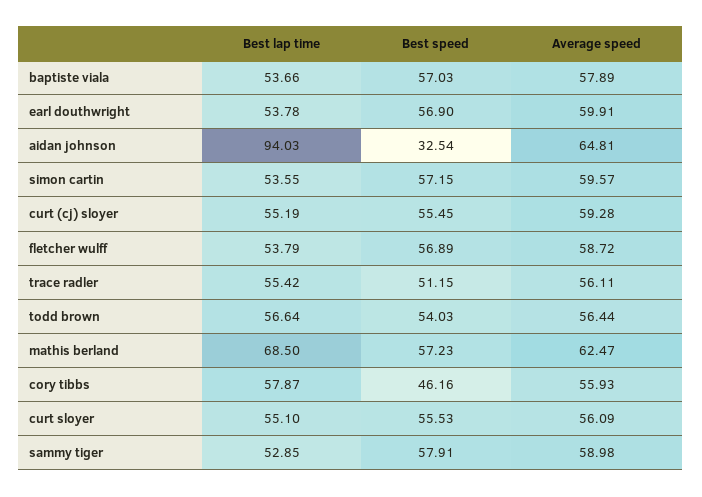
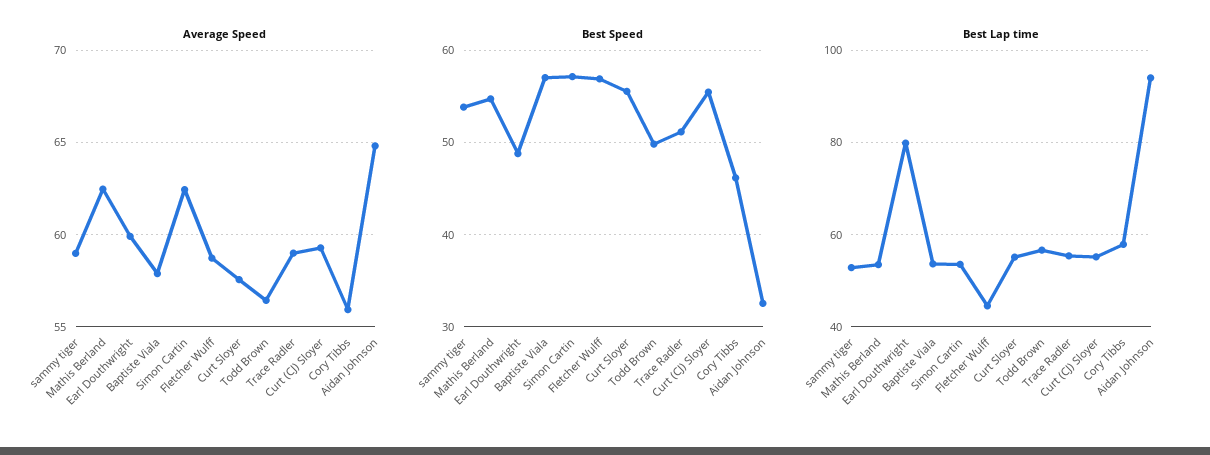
Best lap time, earl douthwright: 53.78 -> 80
Best speed, earl douthwright: 56.9 -> 49
Average speed, simon cartin: 59.57 -> 62.5
Best lap time, fletcher wulff: 53.79 -> 44
Average speed, trace radler: 56.11 -> 59
Best speed, todd brown: 54.03 -> 50
Best lap time, mathis berland: 68.5 -> 54
Best speed, mathis berland: 57.23 -> 55
Average speed, curt sloyer: 56.09 -> 57.5
Best speed, sammy tiger: 57.91 -> 54

